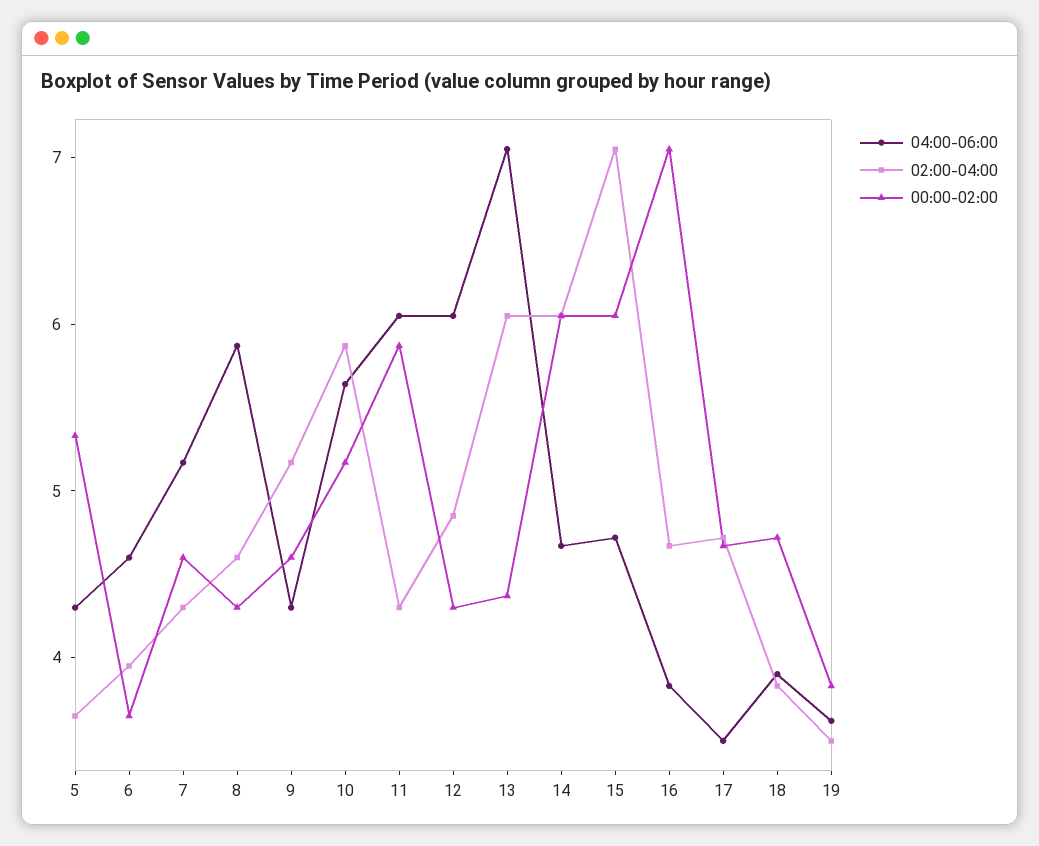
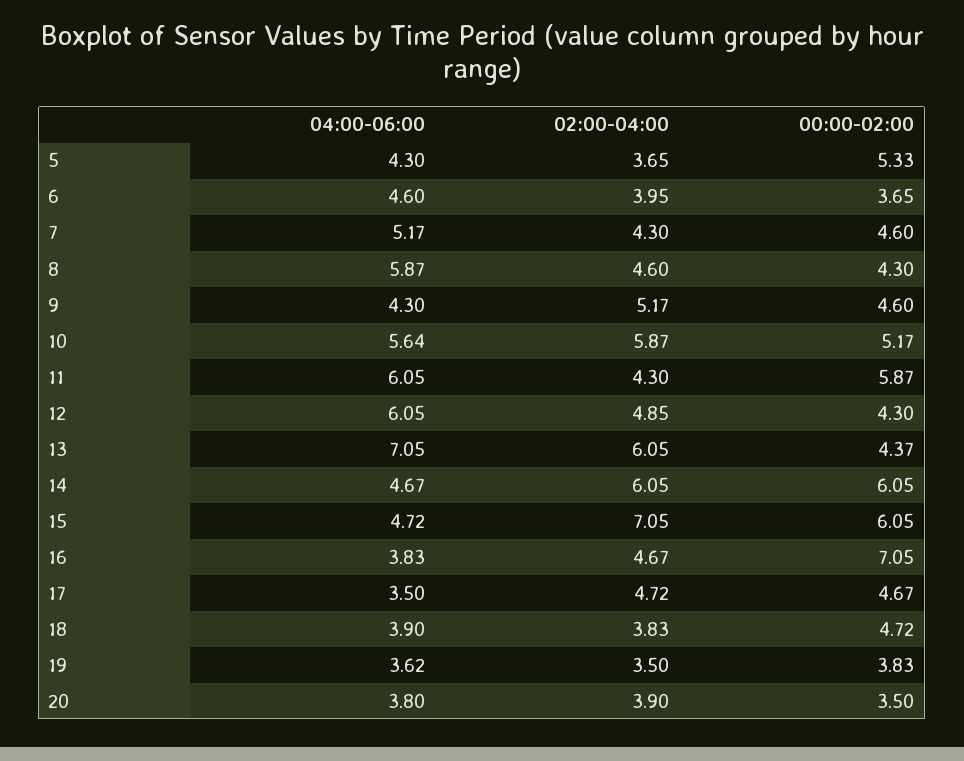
04:00-06:00, 20: none -> 3.8
02:00-04:00, 20: none -> 3.9
00:00-02:00, 20: none -> 3.5

